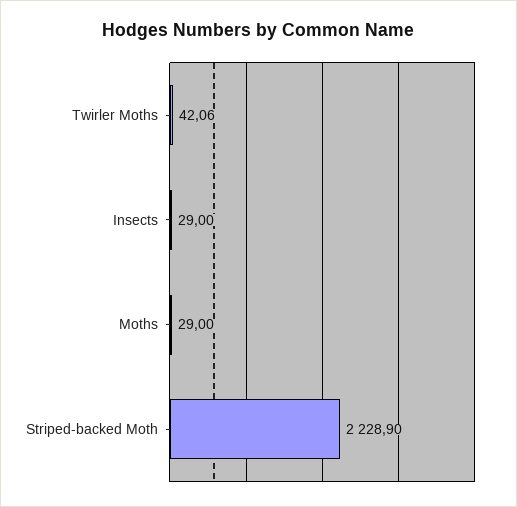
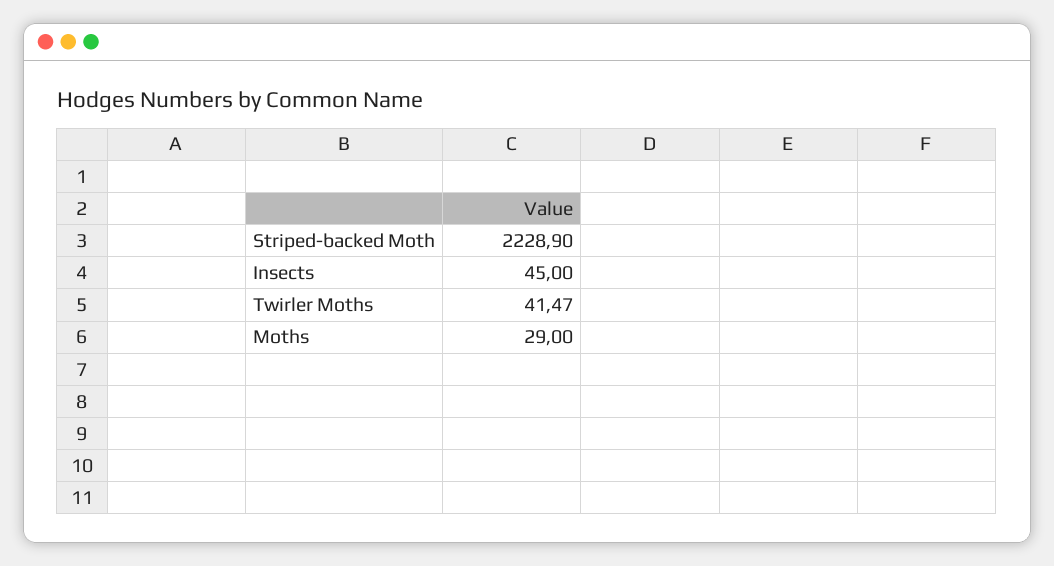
Twirler Moths: 42.06 -> 41.47
Insects: 29 -> 45

